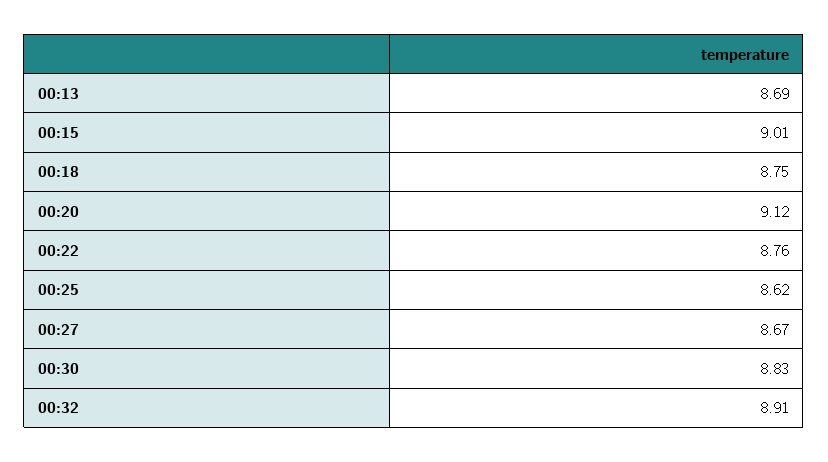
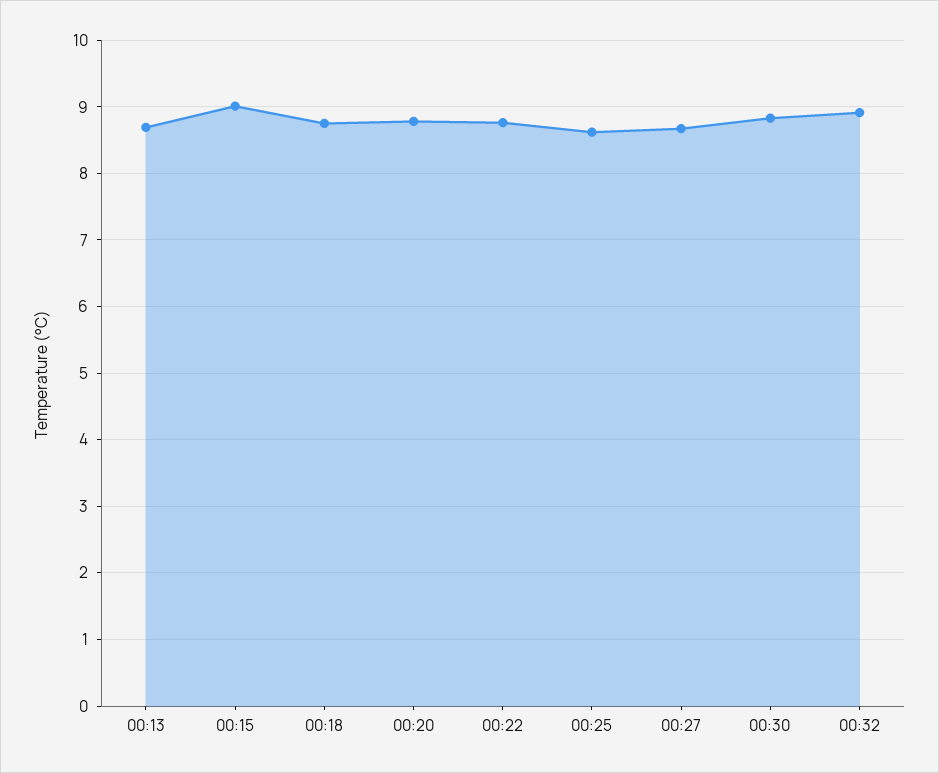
00:20: 9.12 -> 8.8

